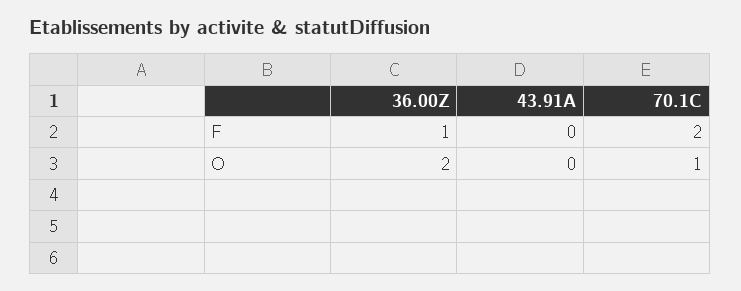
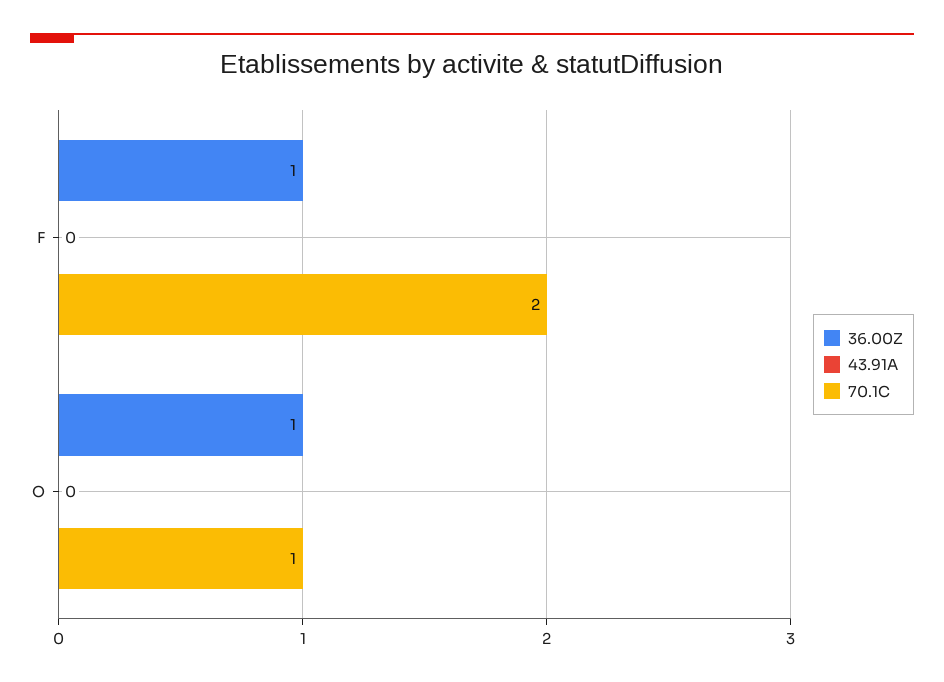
36.00Z, O: 2 -> 1

